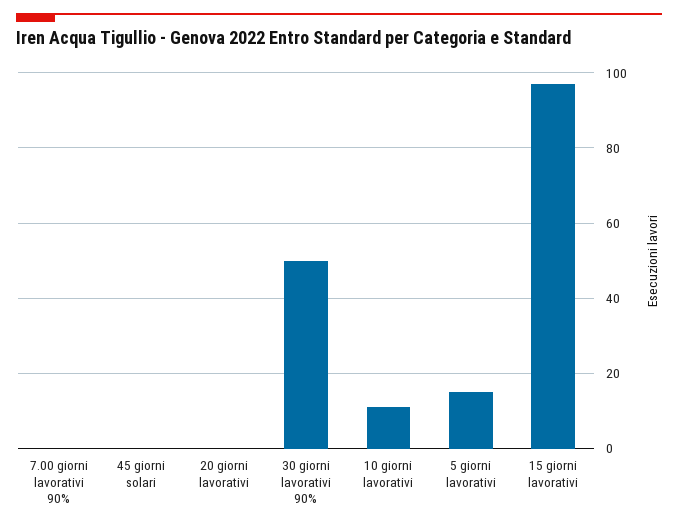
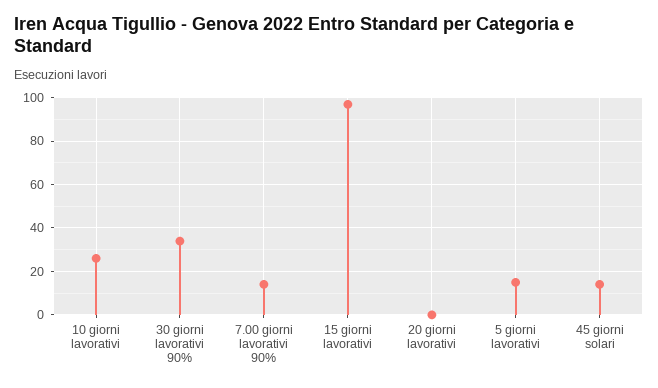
7.00 giorni lavorativi 90%: 0 -> 15
45 giorni solari: 0 -> 15
30 giorni lavorativi 90%: 50 -> 35
10 giorni lavorativi: 10 -> 25

